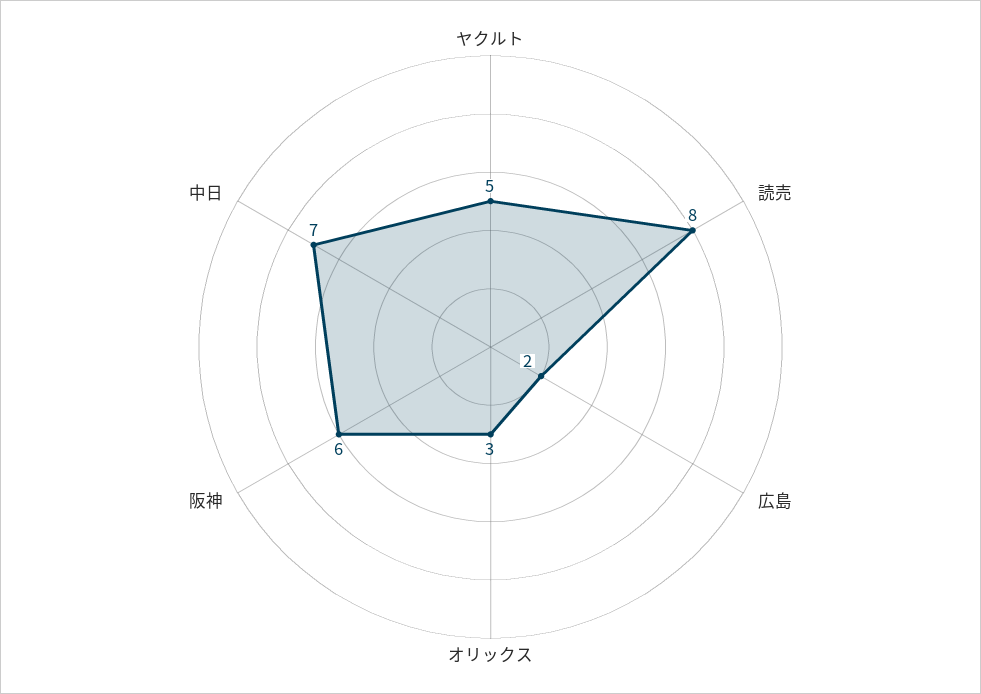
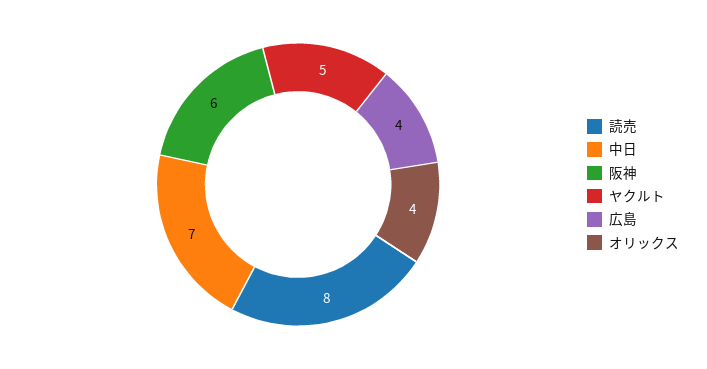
広島: 2 -> 4
オリックス: 3 -> 4

